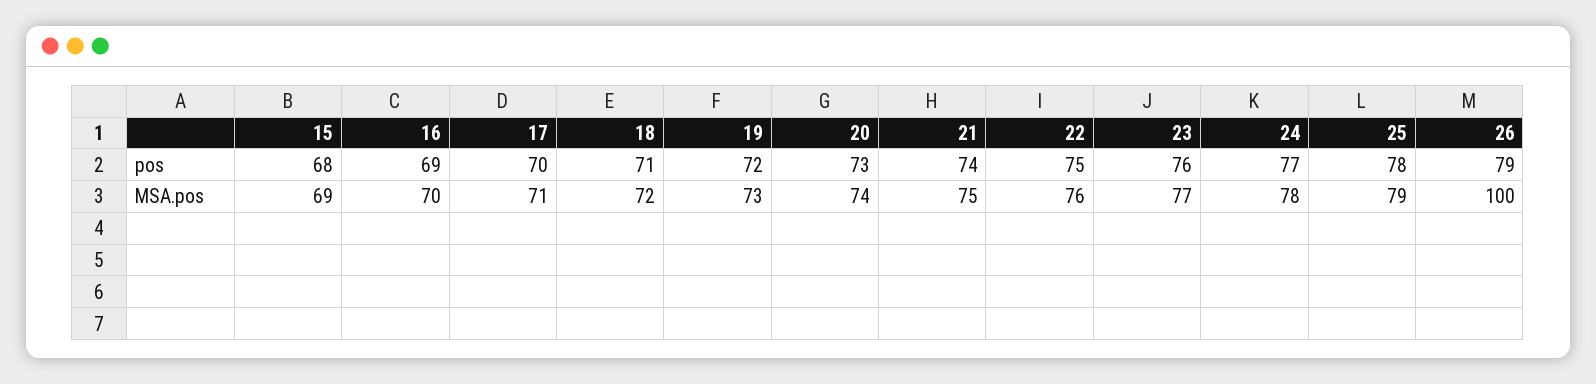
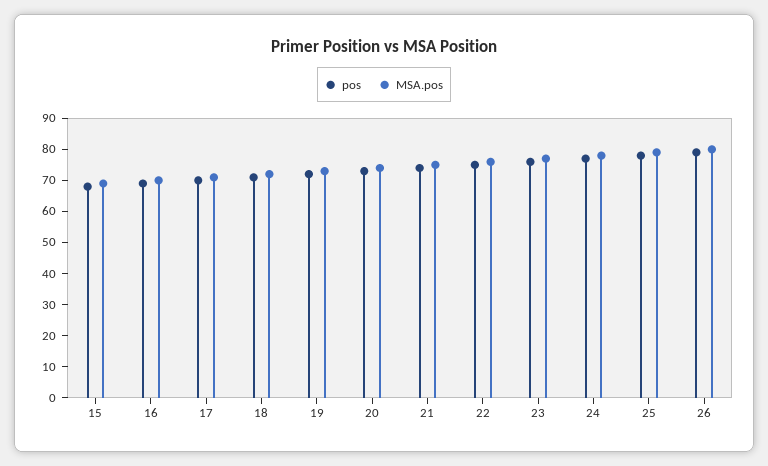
MSA.pos, 26: 100 -> 80

